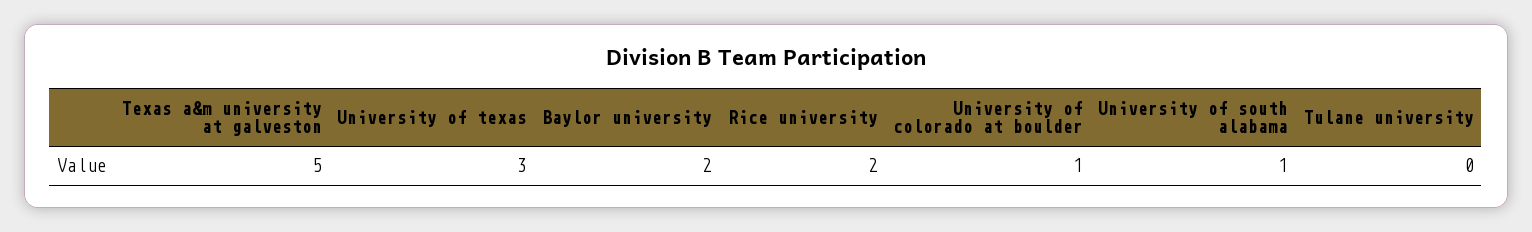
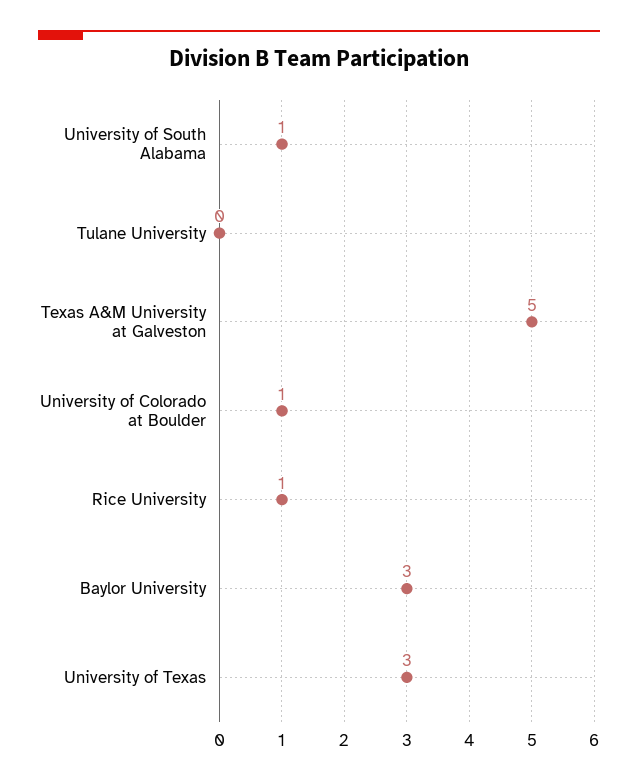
Baylor university: 2 -> 3
Rice university: 2 -> 1

